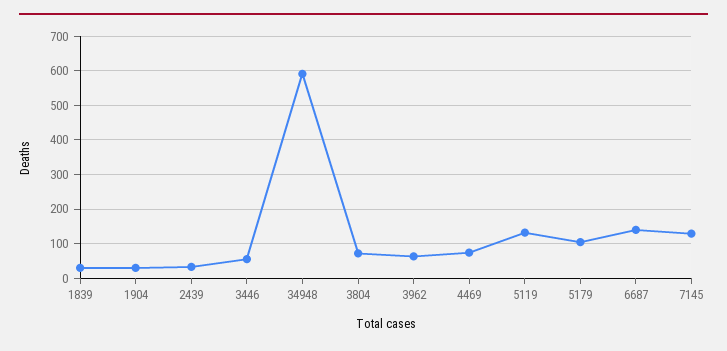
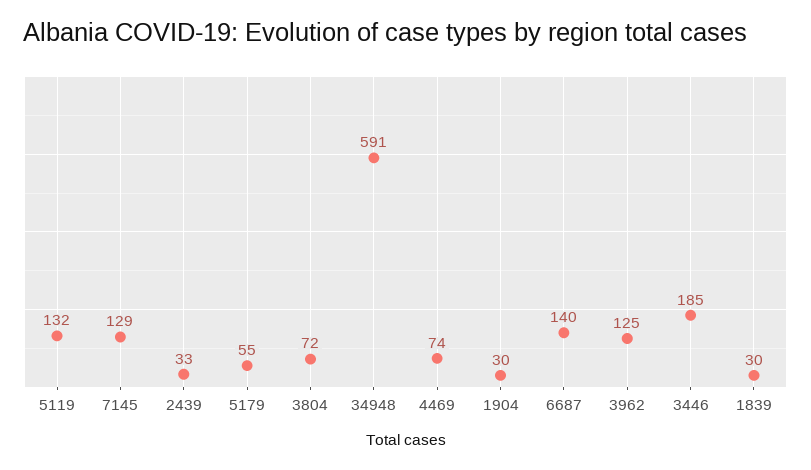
3446: 60 -> 185
3962: 60 -> 125
5179: 100 -> 55

